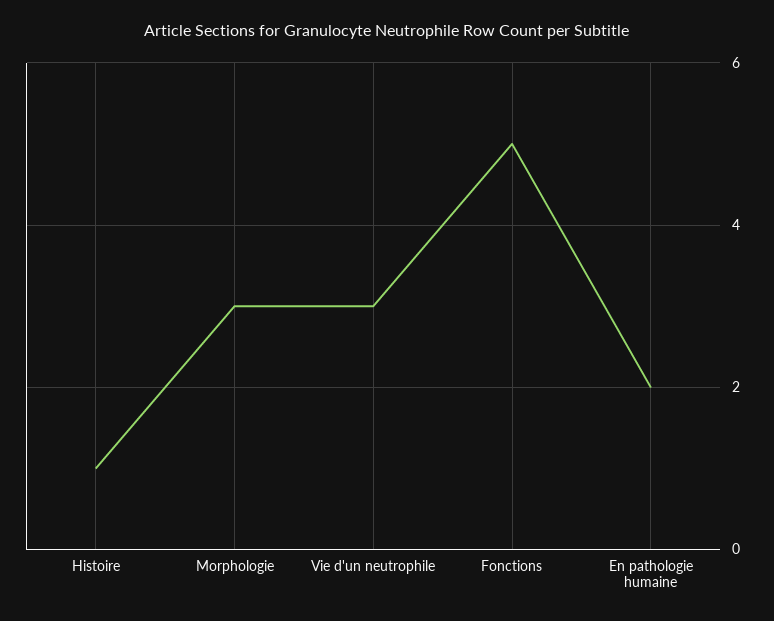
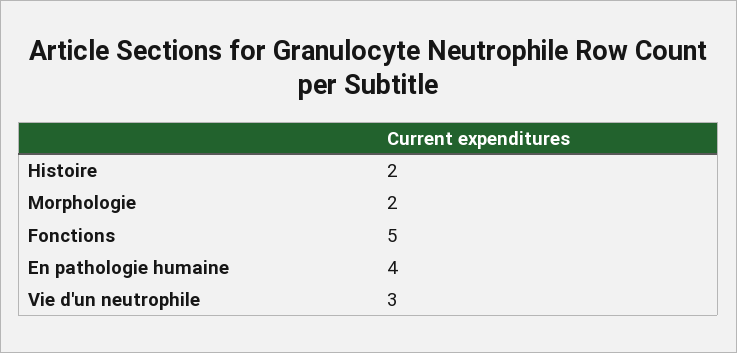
Histoire: 1 -> 2
Morphologie: 3 -> 2
En pathologie humaine: 2 -> 4

